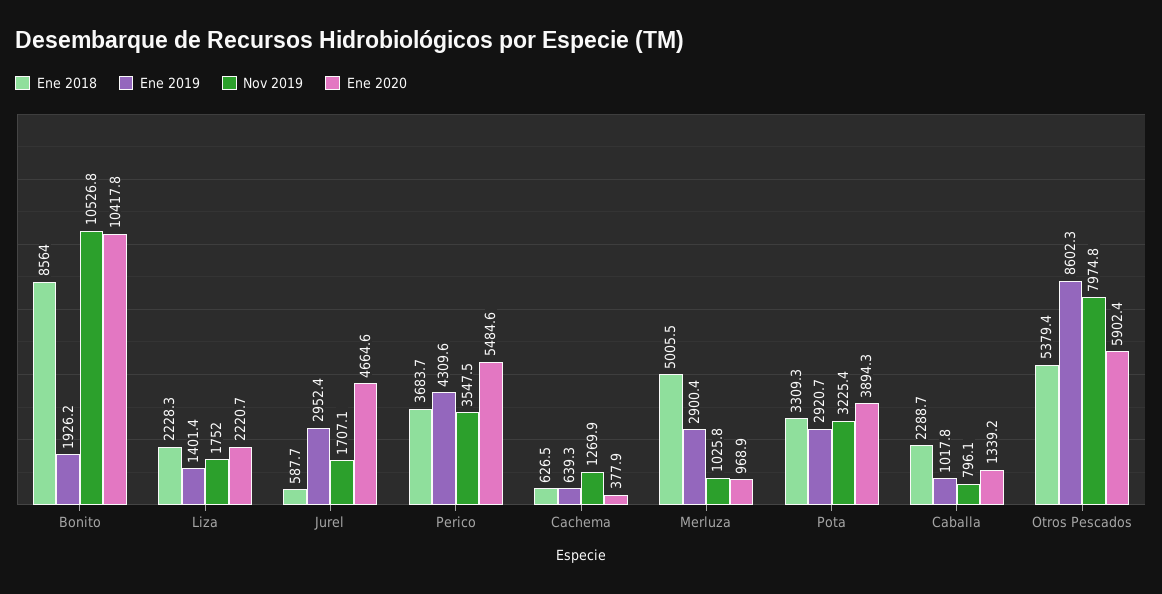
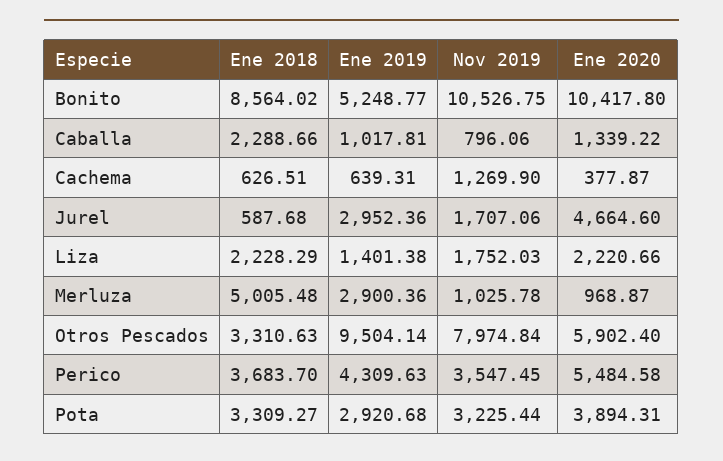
Ene 2019, Bonito: 1926.2 -> 5248.77
Ene 2018, Otros Pescados: 5379.4 -> 3310.63
Ene 2019, Otros Pescados: 8602.3 -> 9504.14

